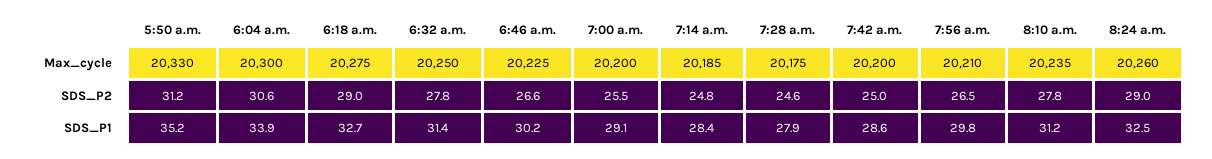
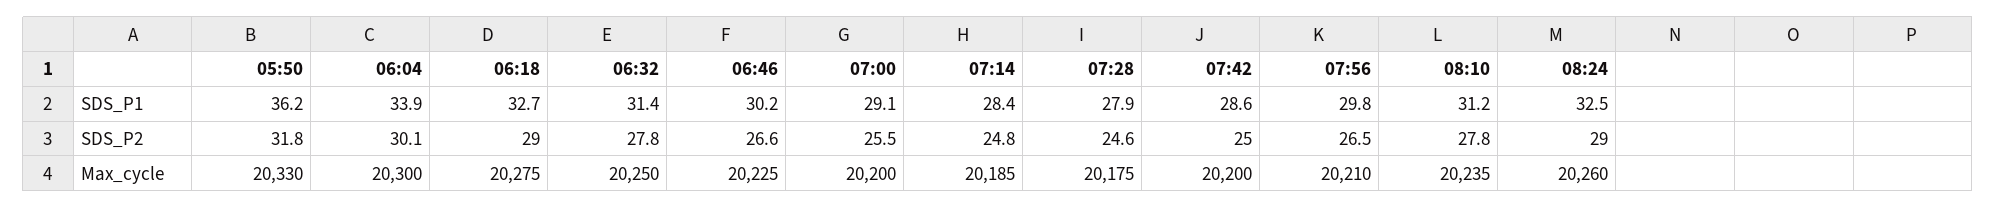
5:50 a.m., SDS_P2: 31.2 -> 31.8
6:04 a.m., SDS_P2: 30.6 -> 30.1
5:50 a.m., SDS_P1: 35.2 -> 36.2

